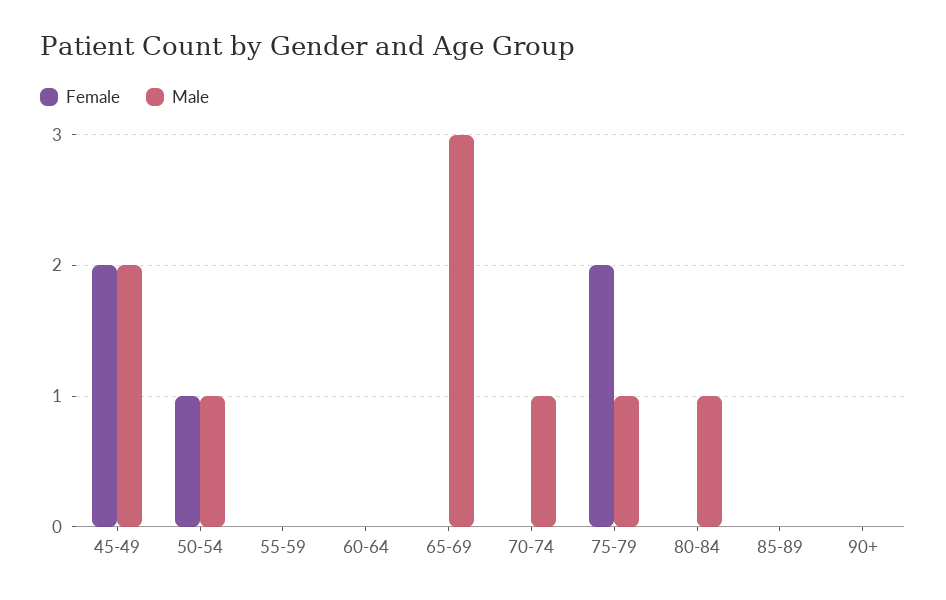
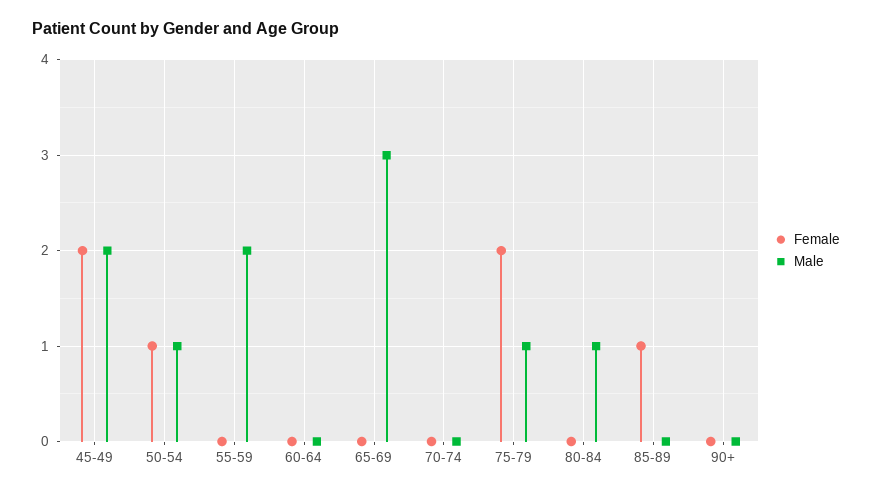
Male, 55-59: 0 -> 2
Male, 70-74: 1 -> 0
Female, 85-89: 0 -> 1

